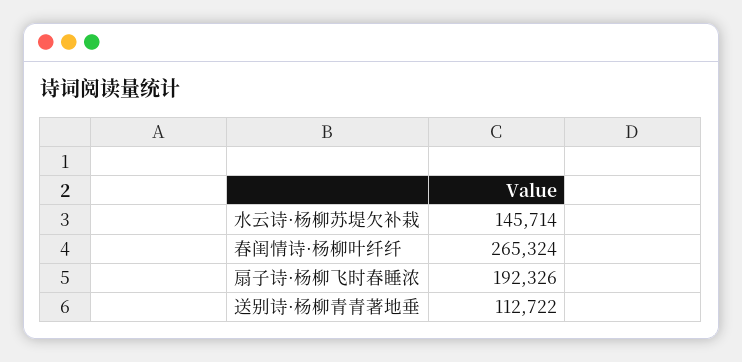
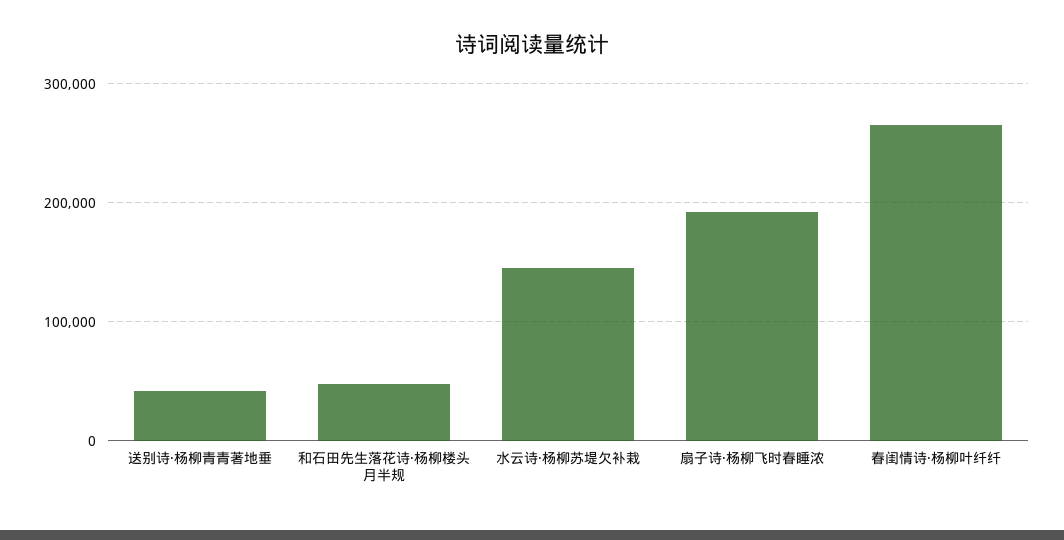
送别诗·杨柳青青著地垂: 112722 -> 40000
和石田先生落花诗·杨柳楼头月半规: none -> 50000

